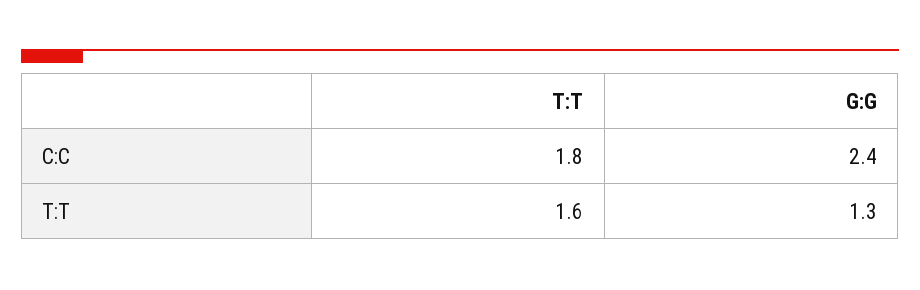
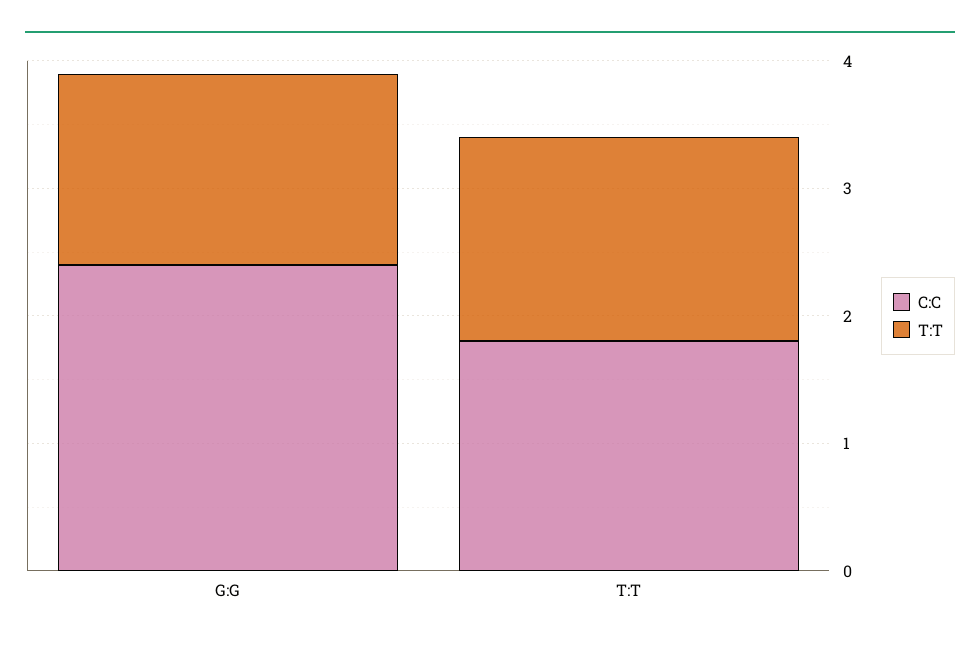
T:T, G:G: 1.3 -> 1.5

